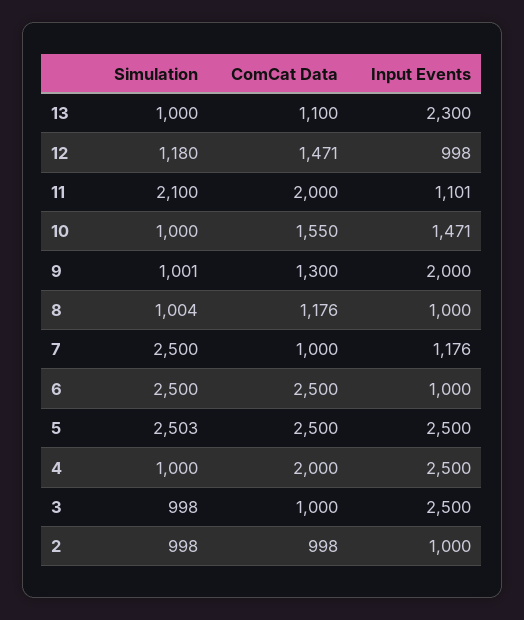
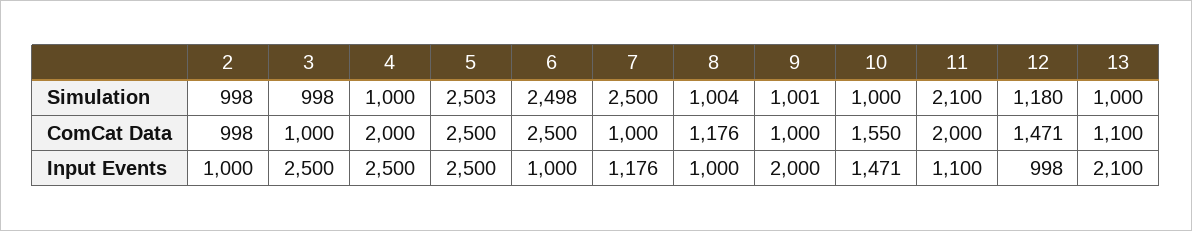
Input Events, 13: 2300 -> 2100
Input Events, 11: 1101 -> 1100
ComCat Data, 9: 1300 -> 1000
Simulation, 6: 2500 -> 2498

